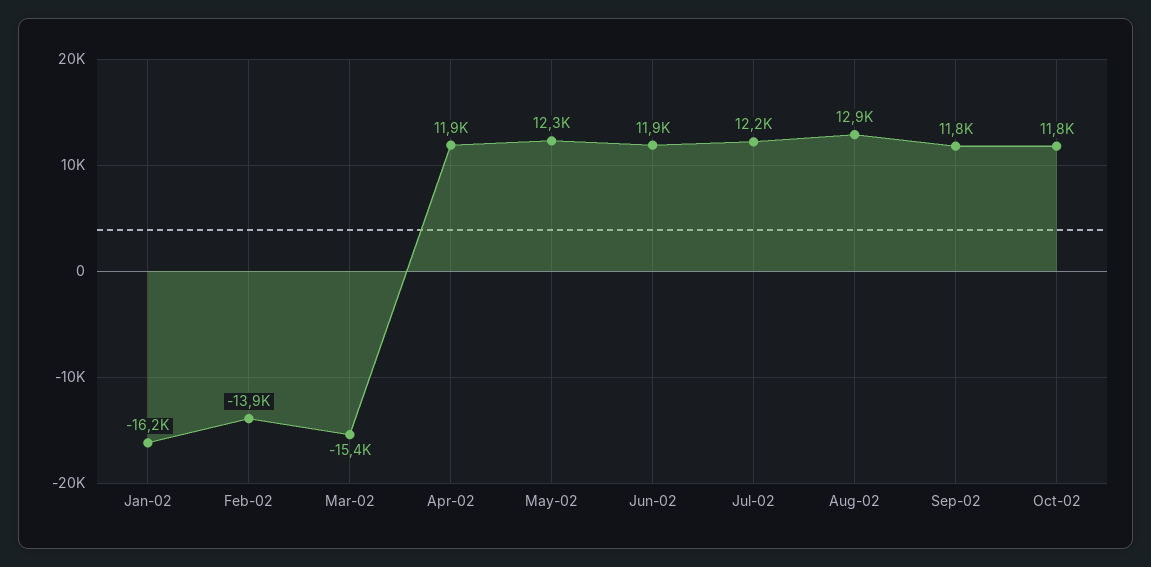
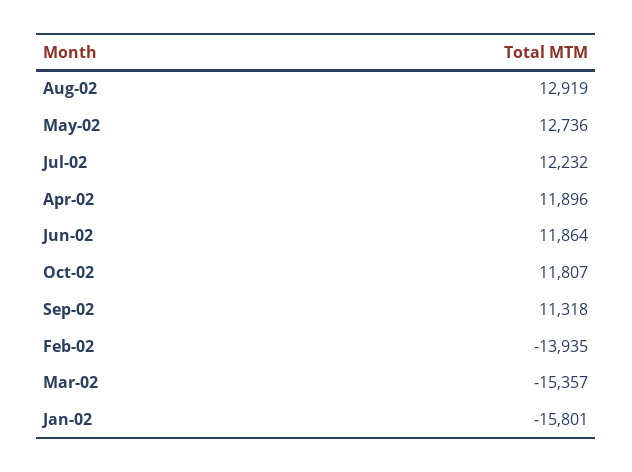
Jan-02: -16200 -> -15801
May-02: 12300 -> 12736
Sep-02: 11800 -> 11318

